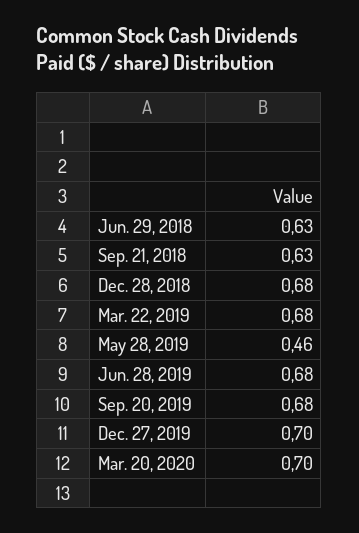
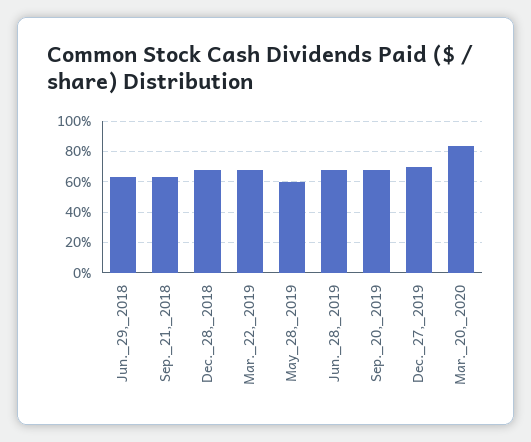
May 28, 2019: 0.46 -> 0.6
Mar. 20, 2020: 0.7 -> 0.85

